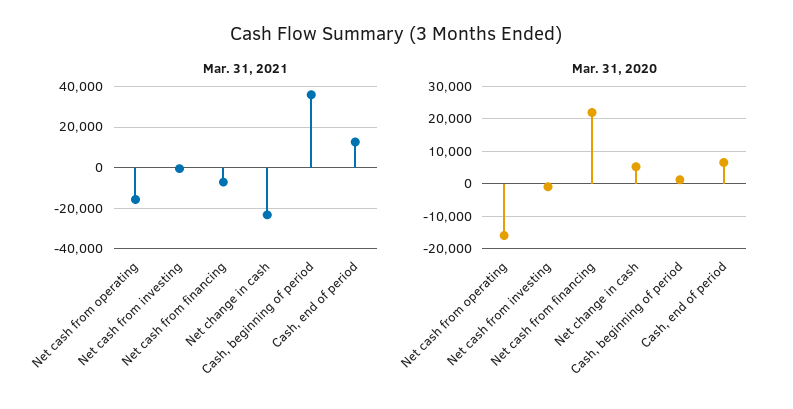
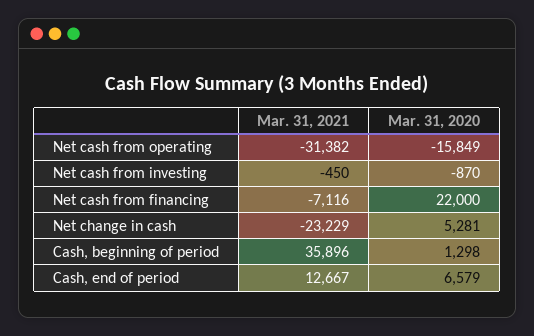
Mar. 31, 2021, Net cash from operating: -15000 -> -31382

